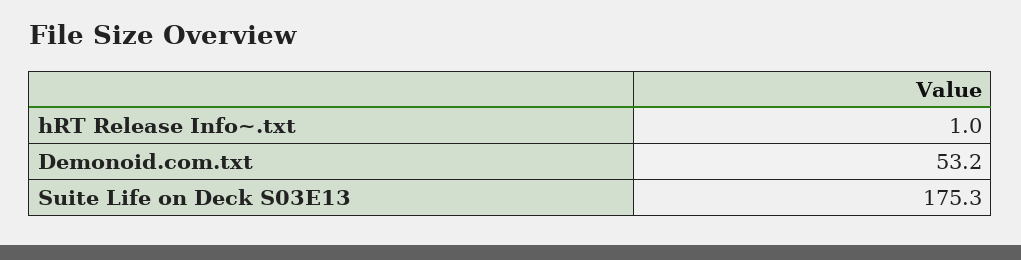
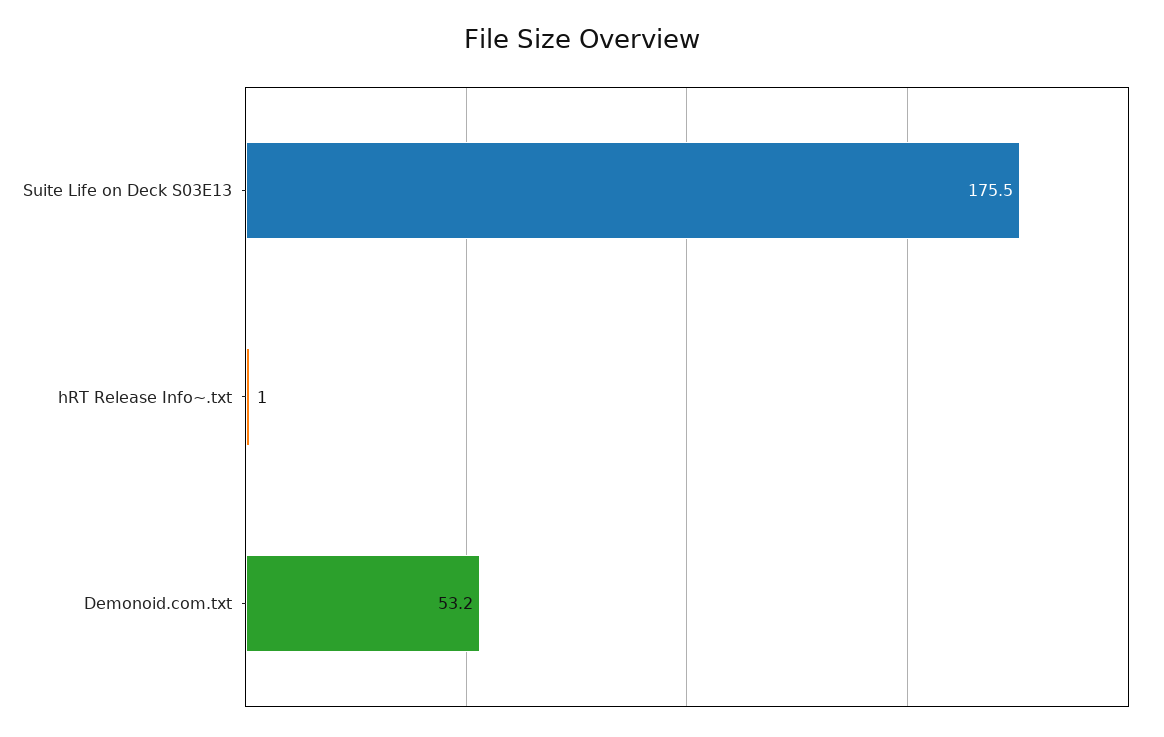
Suite Life on Deck S03E13: 175.3 -> 175.5

